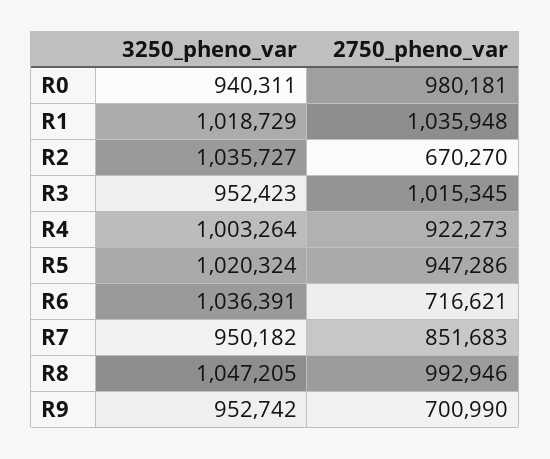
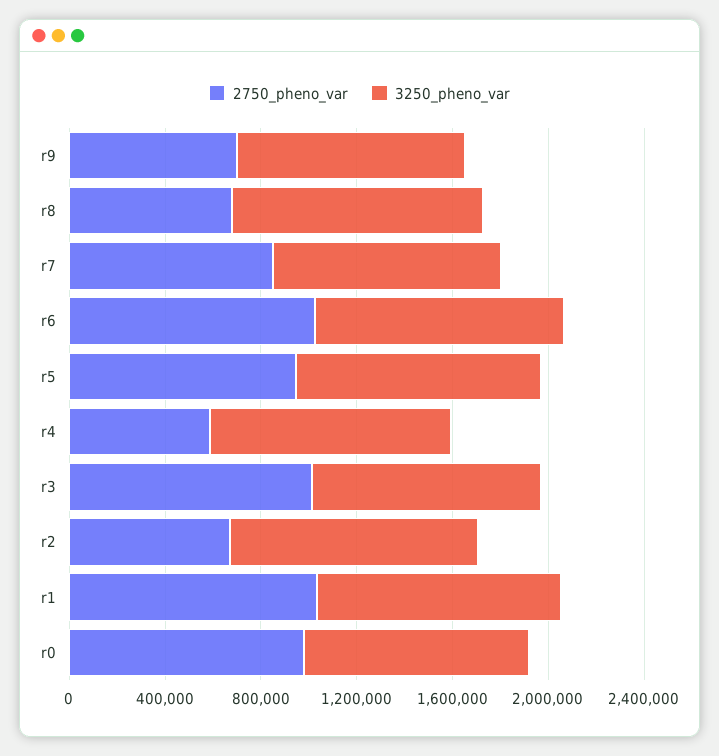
2750_pheno_var, R4: 922273 -> 600000
2750_pheno_var, R6: 716621 -> 1000000
2750_pheno_var, R8: 992946 -> 700000

